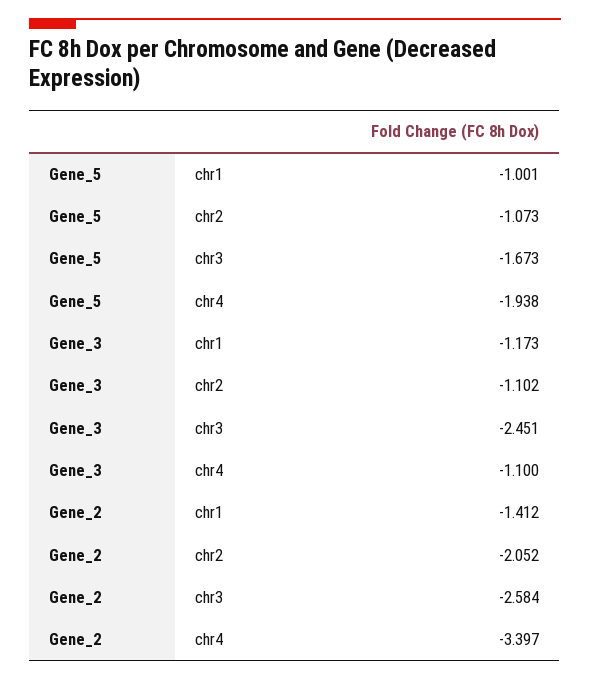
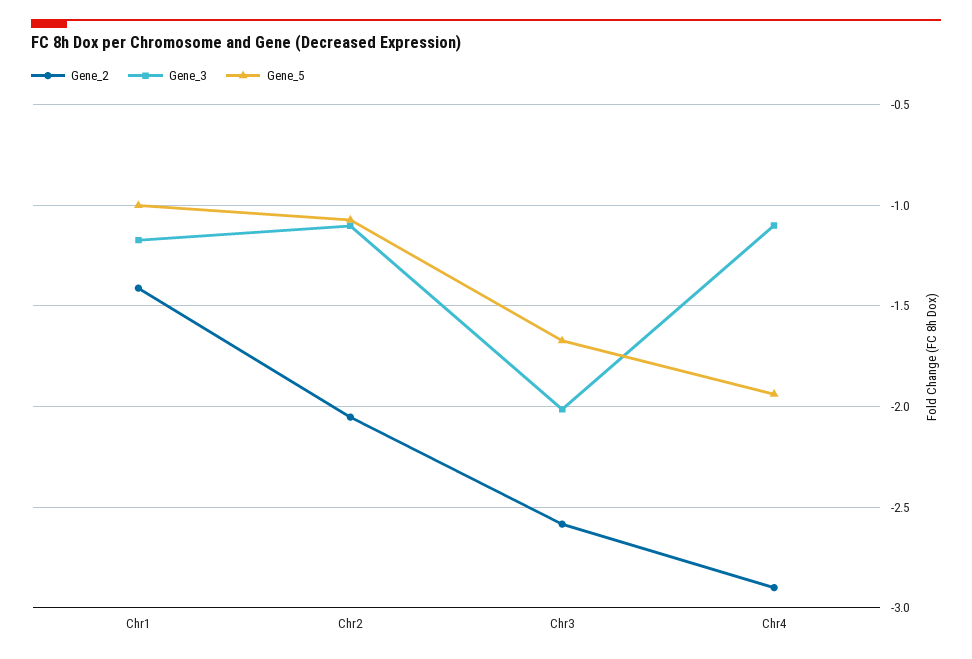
Gene_3, chr3: -2.451 -> -2
Gene_2, chr4: -3.397 -> -2.9

